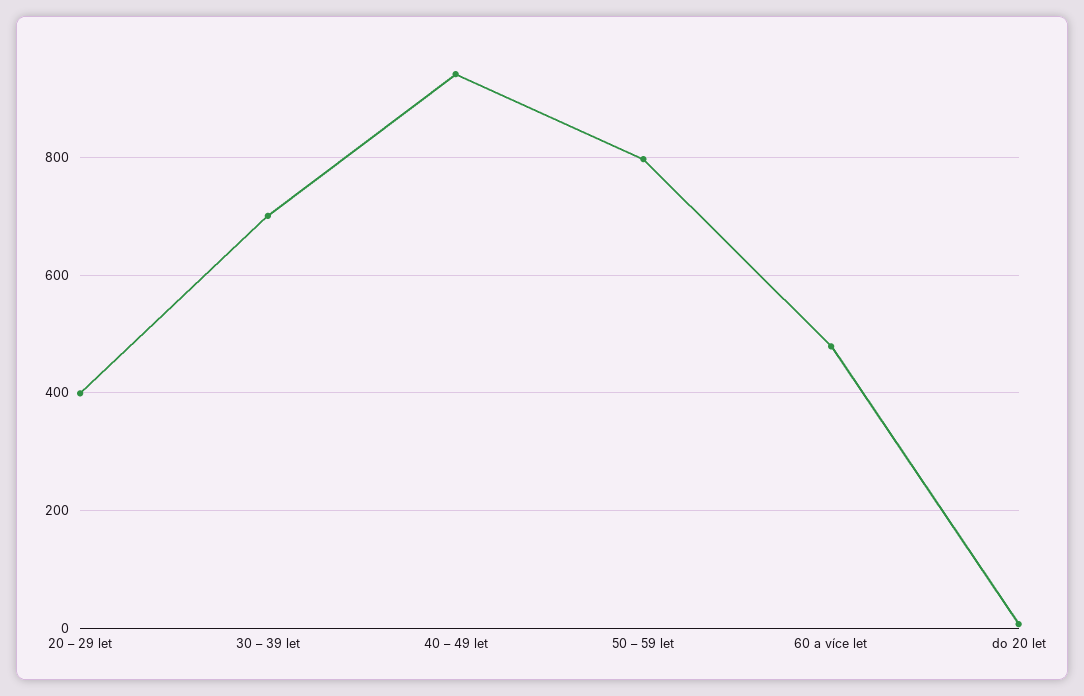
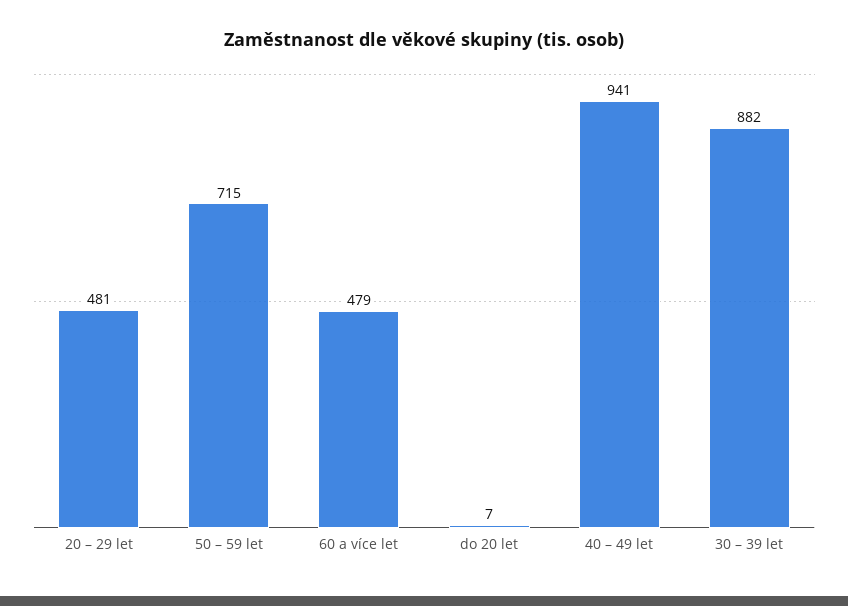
20 – 29 let: 400 -> 481
30 – 39 let: 700 -> 882
50 – 59 let: 800 -> 715

